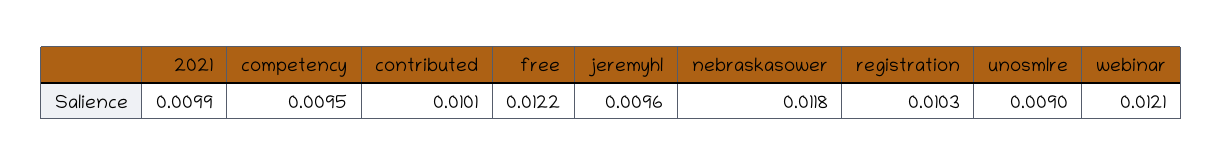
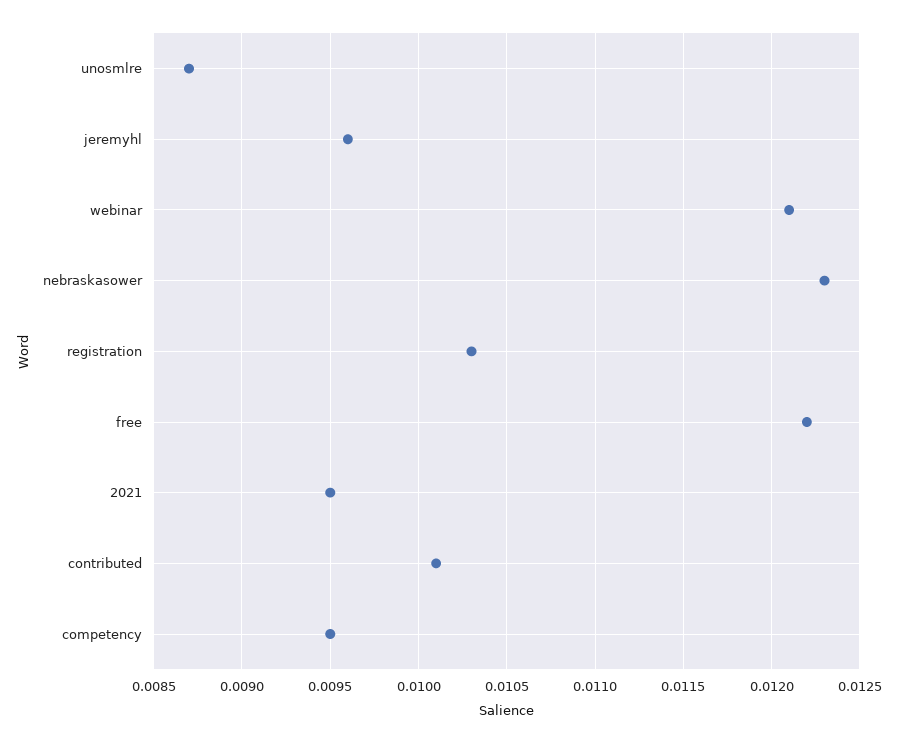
2021: 0.0099 -> 0.0095
nebraskasower: 0.0118 -> 0.0123
unosmlre: 0.009 -> 0.0087

